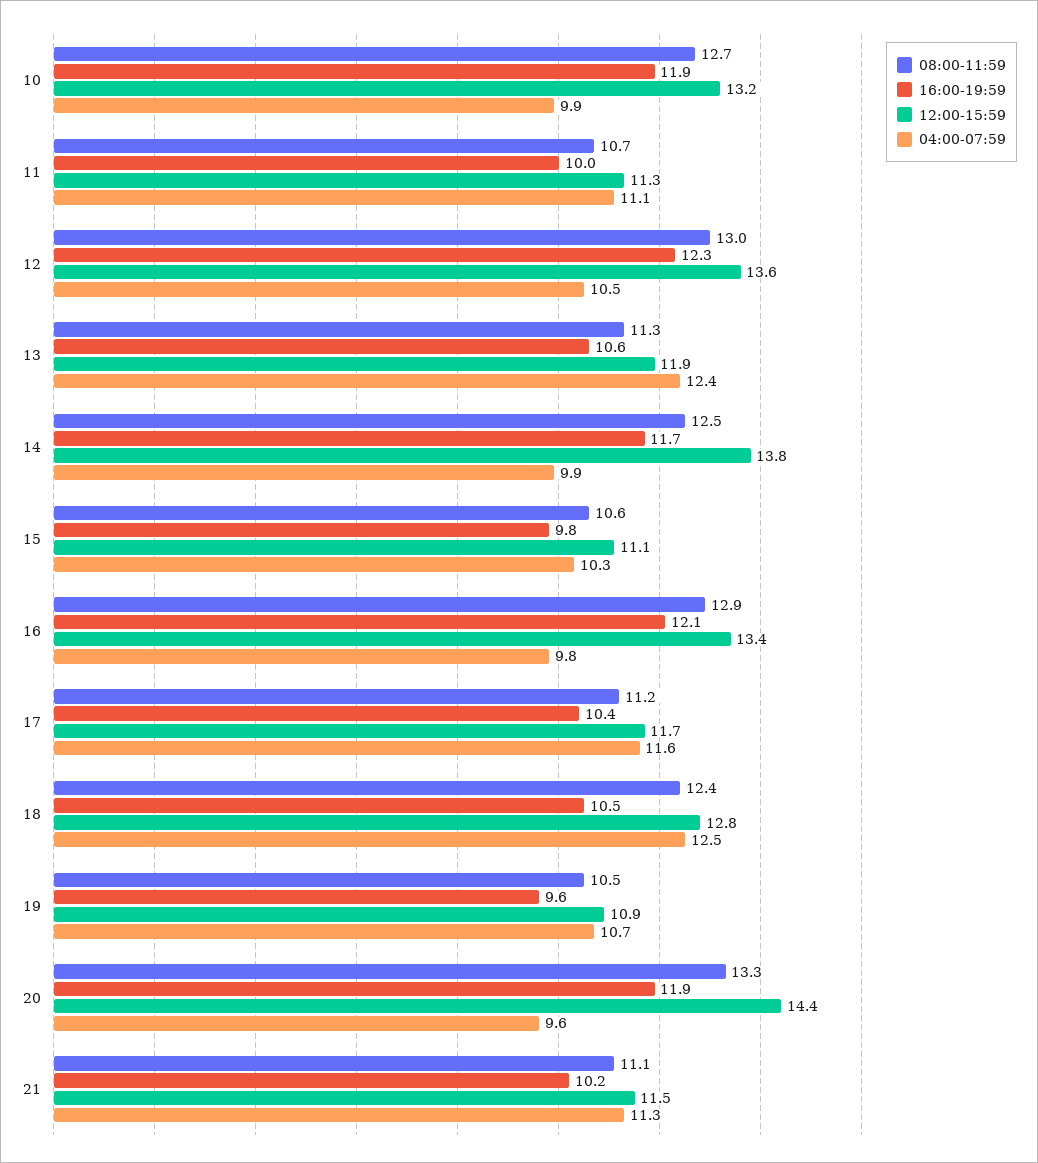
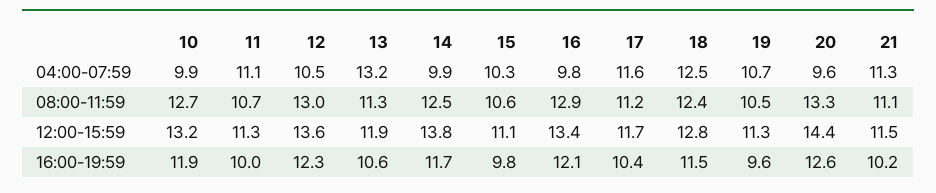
04:00-07:59, 13: 12.4 -> 13.2
16:00-19:59, 18: 10.5 -> 11.5
12:00-15:59, 19: 10.9 -> 11.3
16:00-19:59, 20: 11.9 -> 12.6

